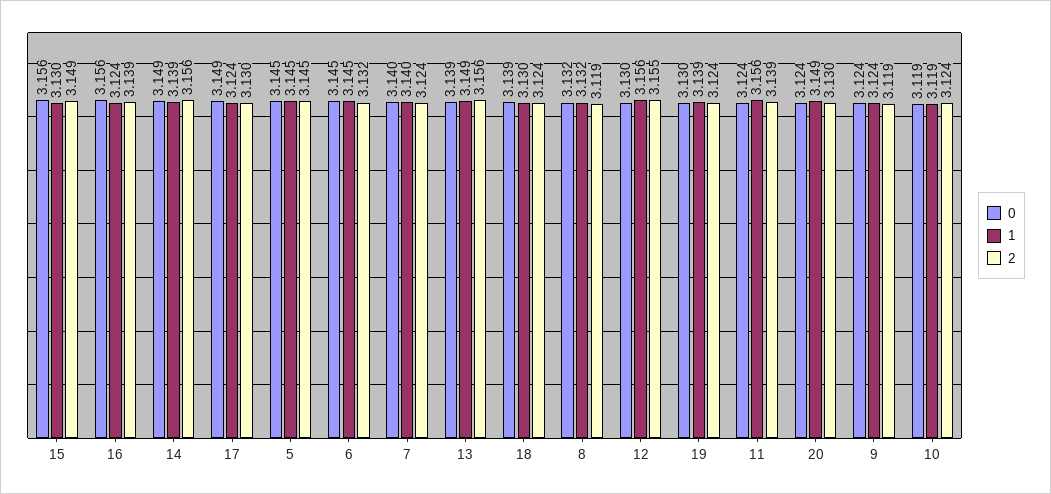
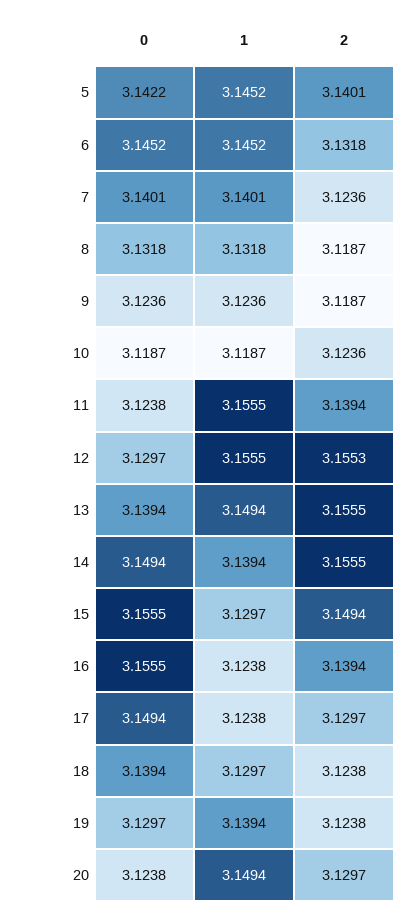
0, 5: 3.145 -> 3.1422
2, 5: 3.145 -> 3.1401

